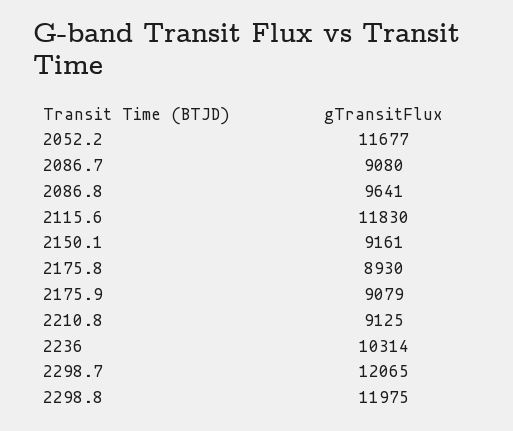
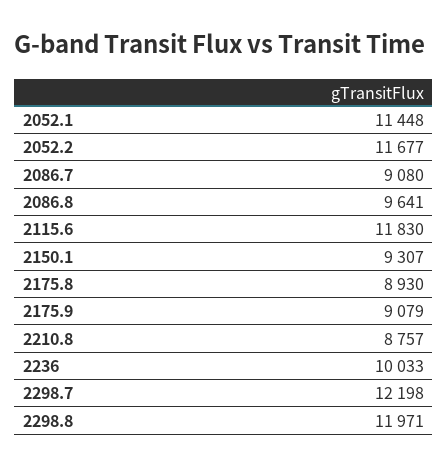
2150.1: 9161 -> 9307
2210.8: 9125 -> 8757
2236: 10314 -> 10033
2298.7: 12065 -> 12198
2298.8: 11975 -> 11971
2052.1: none -> 11448

